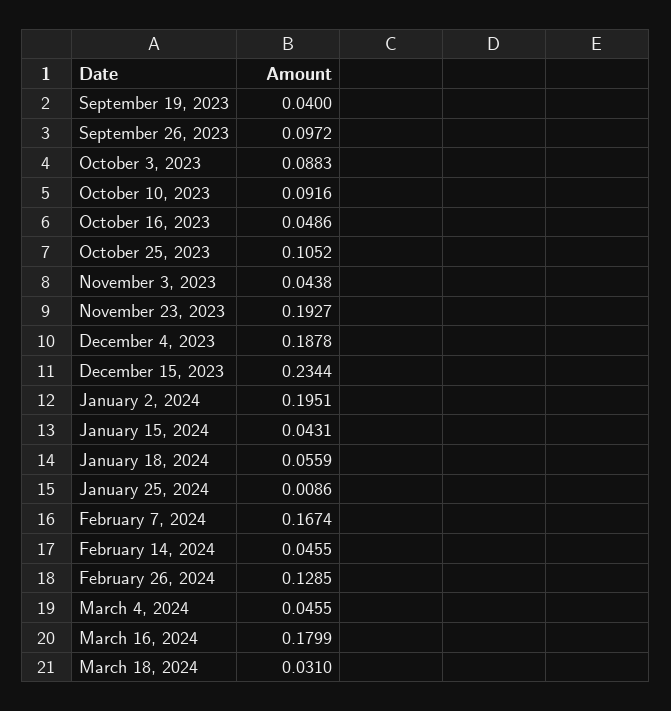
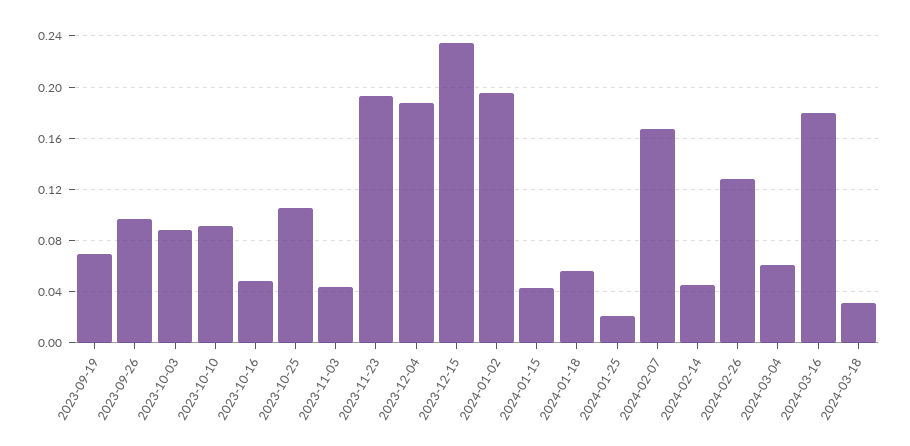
September 19, 2023: 0.04 -> 0.07
January 25, 2024: 0.0086 -> 0.02
March 4, 2024: 0.0455 -> 0.06

